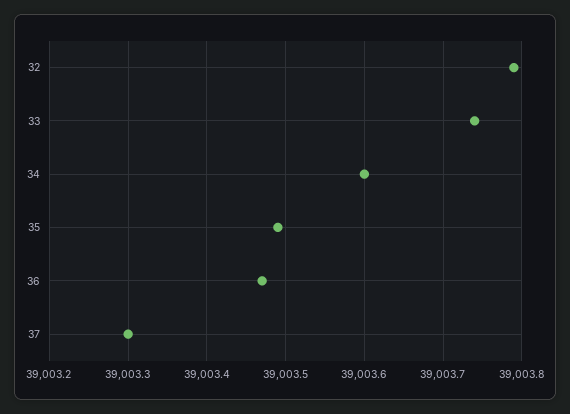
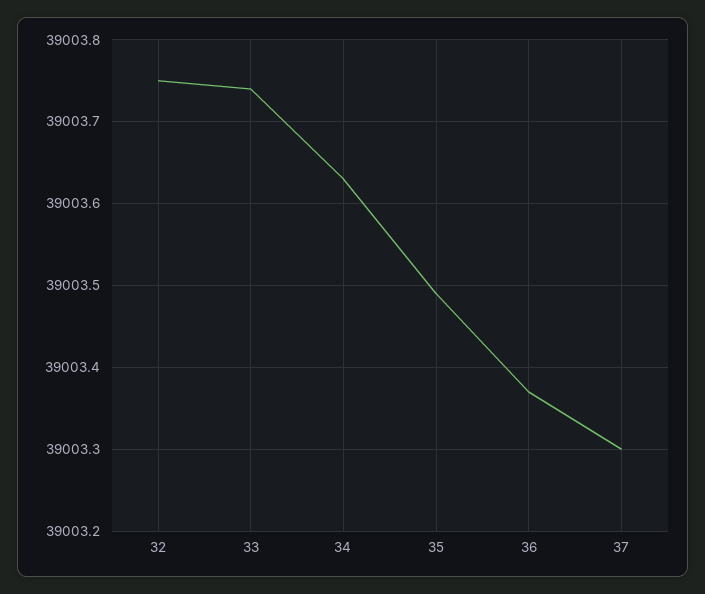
32: 39003.79 -> 39003.75
34: 39003.6 -> 39003.63
36: 39003.47 -> 39003.37

